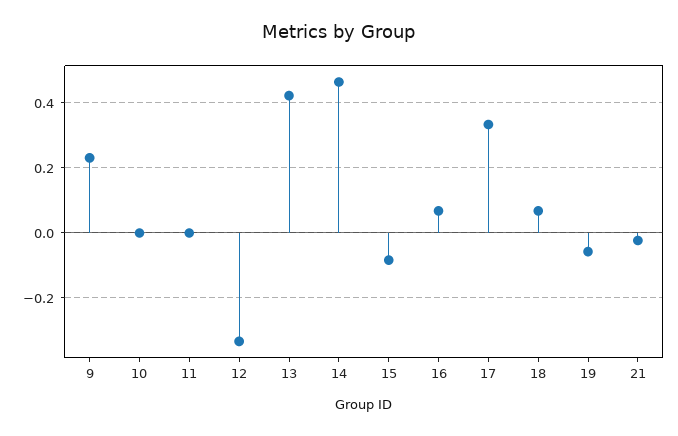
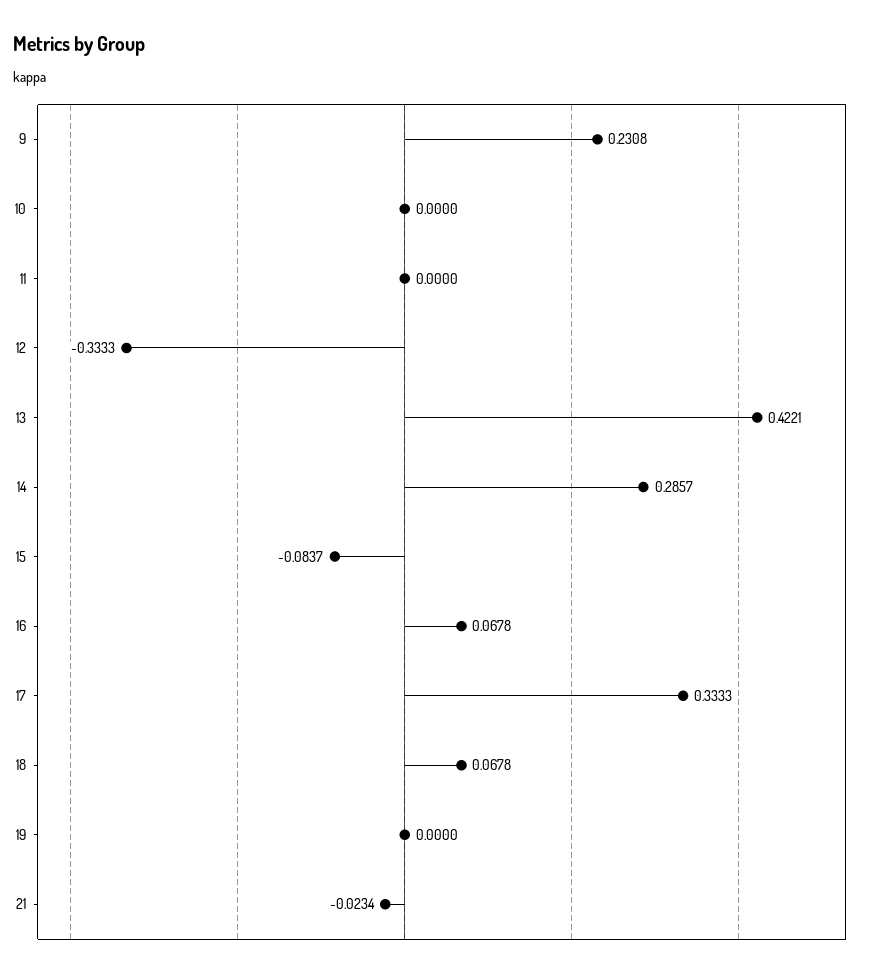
14: 0.46 -> 0.2857
19: -0.06 -> 0

